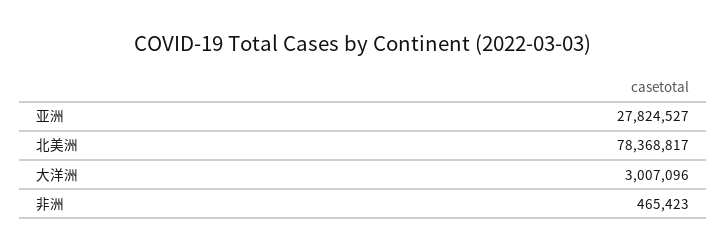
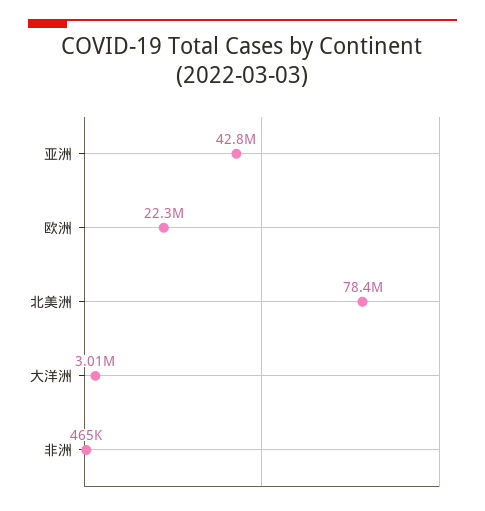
亚洲: 27824527 -> 42800000
欧洲: none -> 22300000

